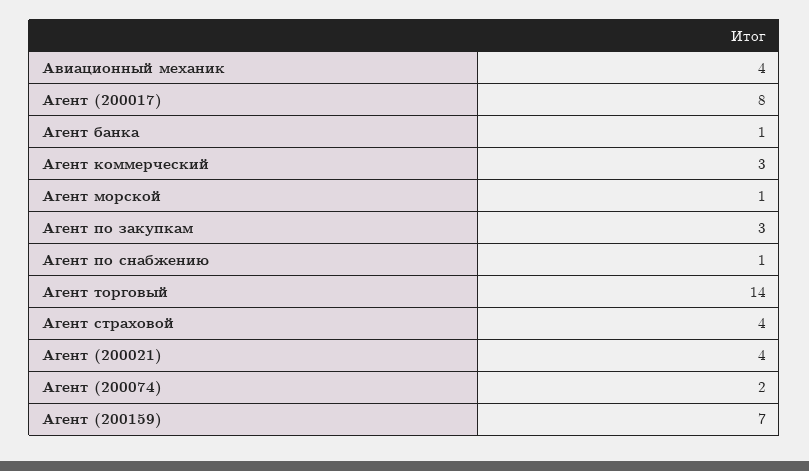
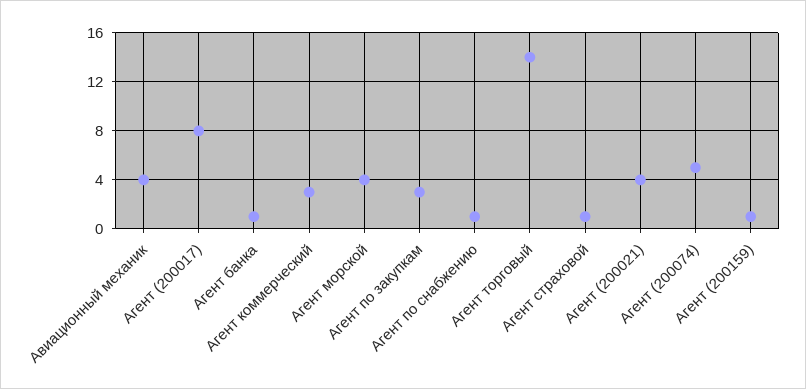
Агент морской: 1 -> 4
Агент страховой: 4 -> 1
Агент (200074): 2 -> 5
Агент (200159): 7 -> 1

